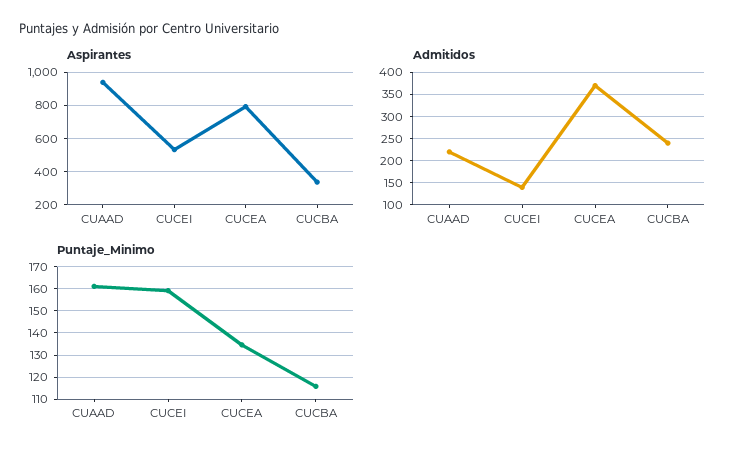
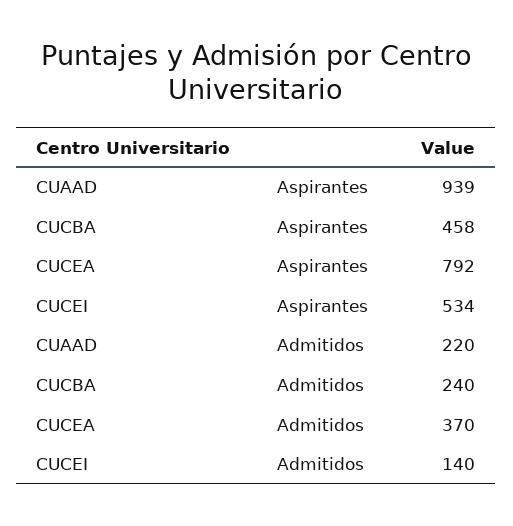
Aspirantes, CUCBA: 350 -> 458
Puntaje_Minimo, CUAAD: 160 -> none
Puntaje_Minimo, CUCEI: 160 -> none
Puntaje_Minimo, CUCEA: 135 -> none
Puntaje_Minimo, CUCBA: 115 -> none

